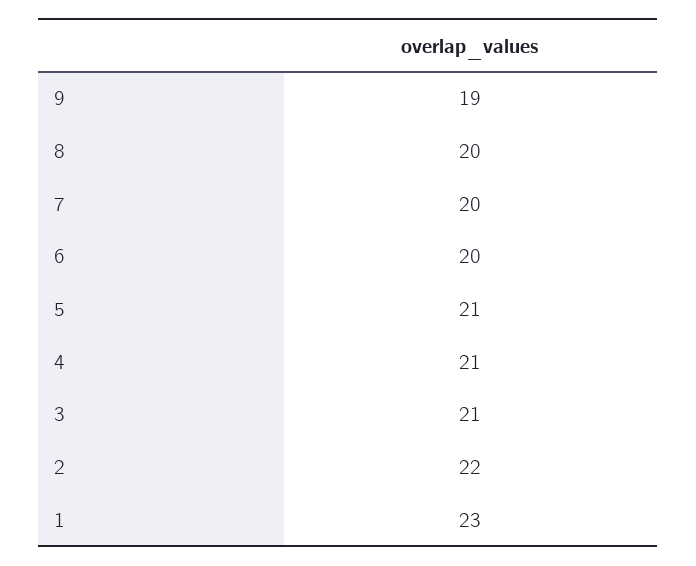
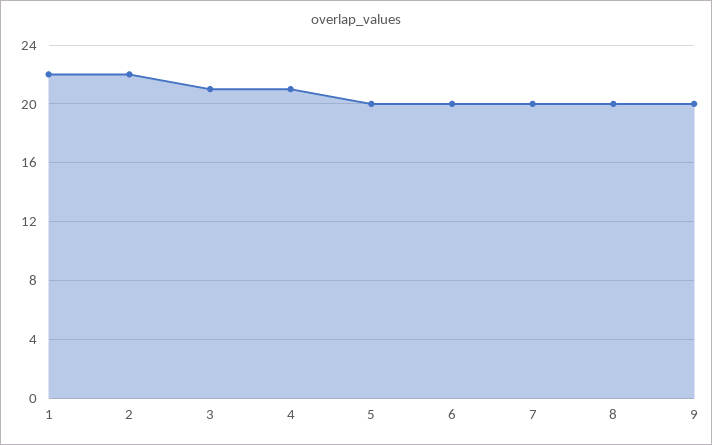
9: 19 -> 20
5: 21 -> 20
1: 23 -> 22

